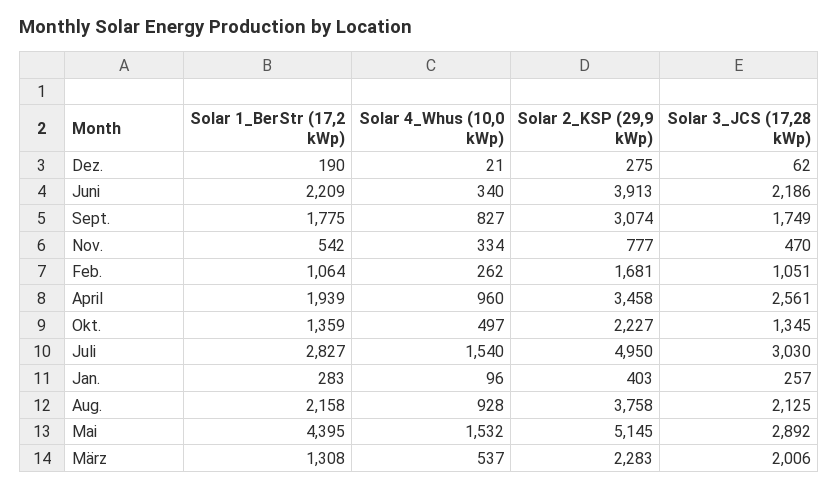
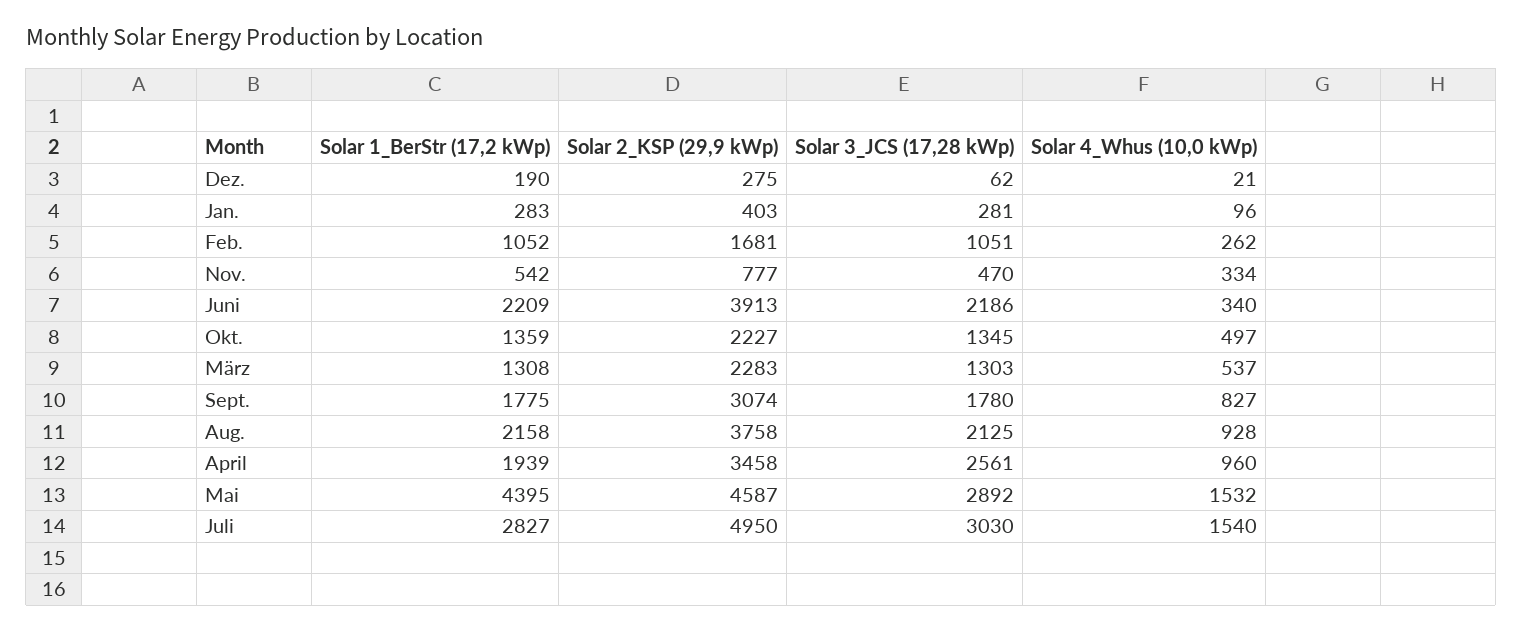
Solar 3_JCS (17,28 kWp), Sept.: 1749 -> 1780
Solar 1_BerStr (17,2 kWp), Feb.: 1064 -> 1052
Solar 3_JCS (17,28 kWp), Jan.: 257 -> 281
Solar 2_KSP (29,9 kWp), Mai: 5145 -> 4587
Solar 3_JCS (17,28 kWp), März: 2006 -> 1303

